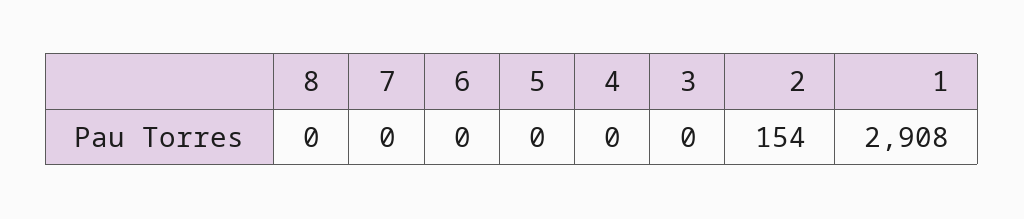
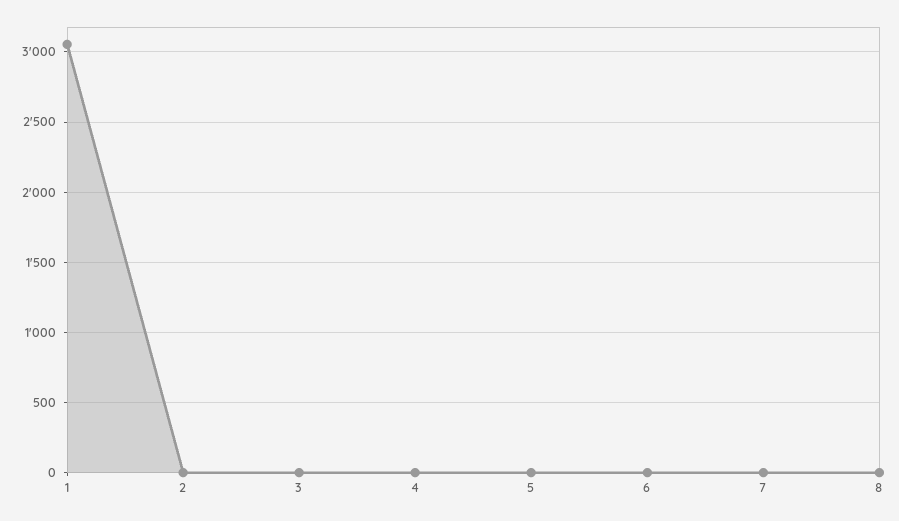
2: 154 -> 0
1: 2908 -> 3050

